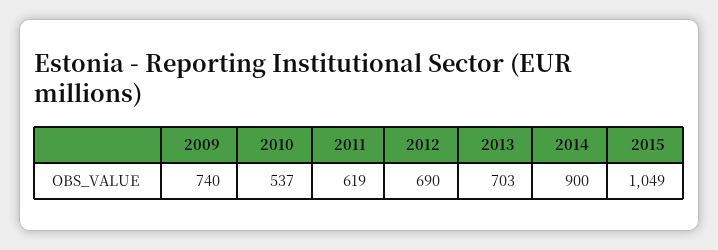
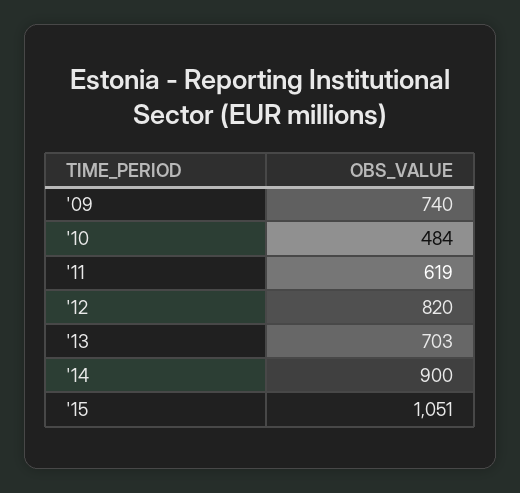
2010: 537 -> 484
2012: 690 -> 820
2015: 1049 -> 1051

